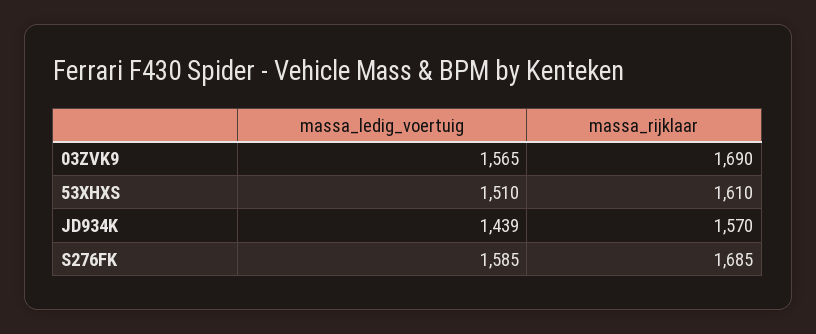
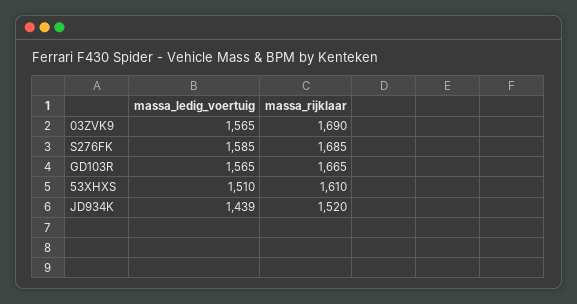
massa_rijklaar, JD934K: 1570 -> 1520
massa_ledig_voertuig, GD103R: none -> 1565
massa_rijklaar, GD103R: none -> 1665

